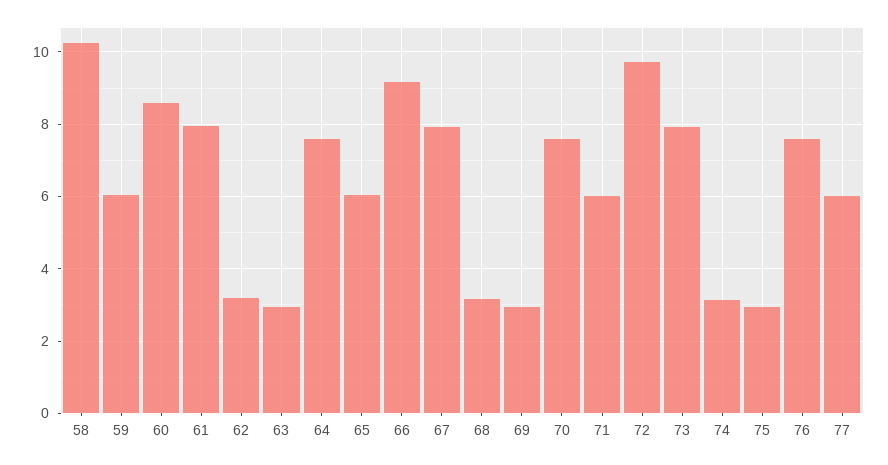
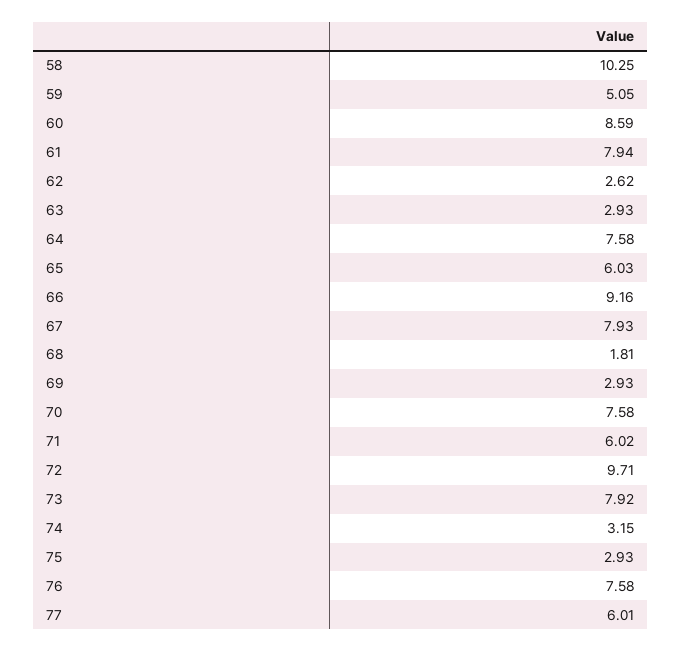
59: 6 -> 5.05
62: 3.2 -> 2.62
68: 3.2 -> 1.81

